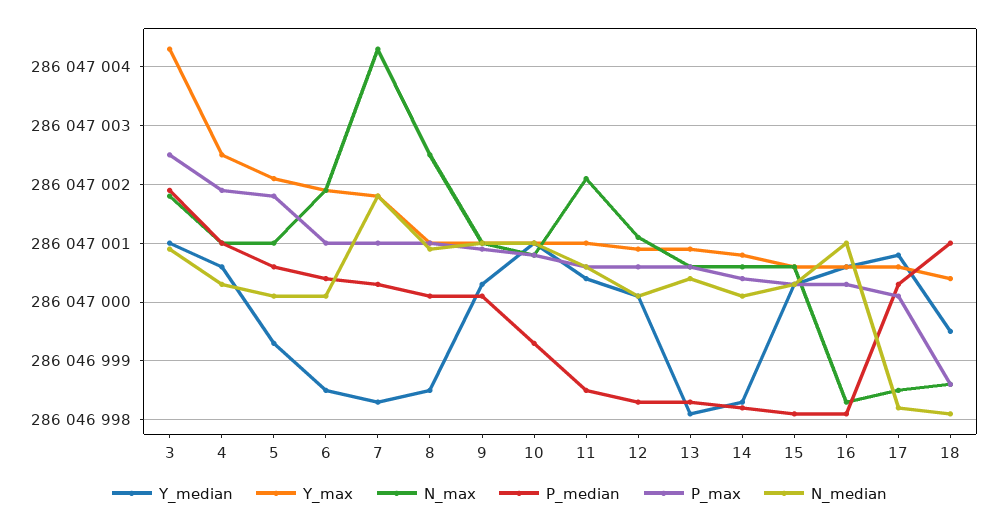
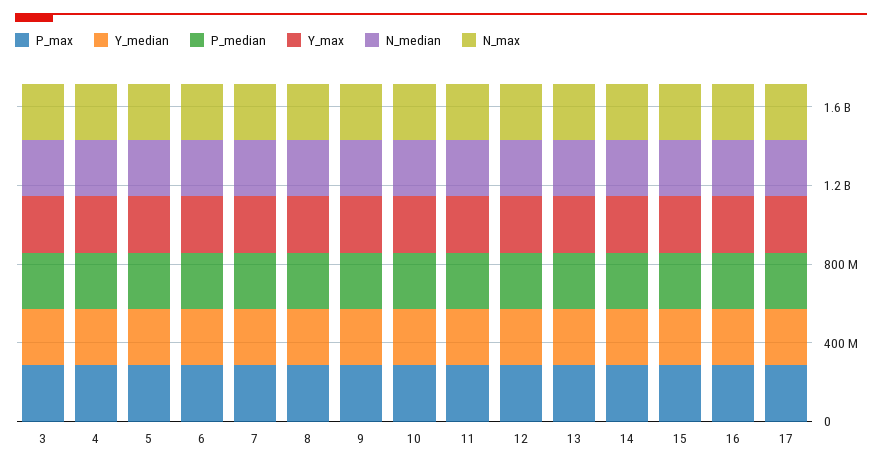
Y_median, 18: 286046999.5 -> none
Y_max, 18: 286047000.5 -> none
N_max, 18: 286046998.5 -> none
P_median, 18: 286047001 -> none
P_max, 18: 286046998.5 -> none
N_median, 18: 286046998 -> none

